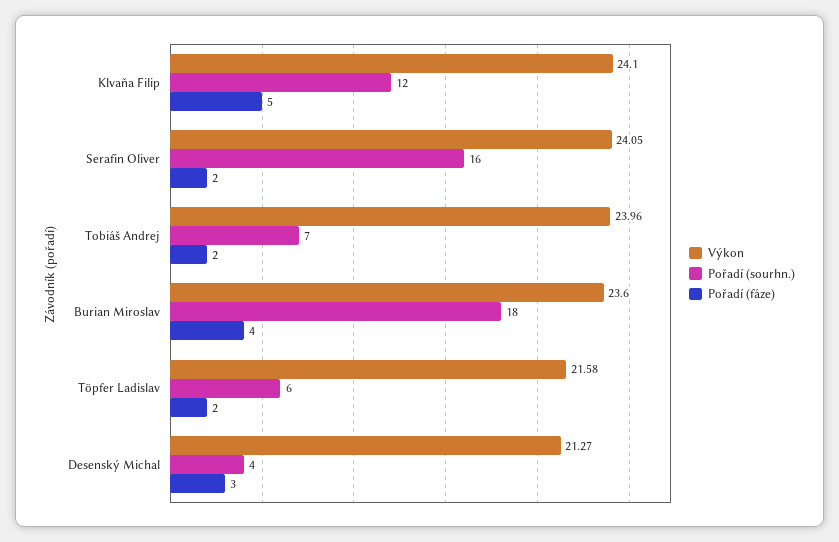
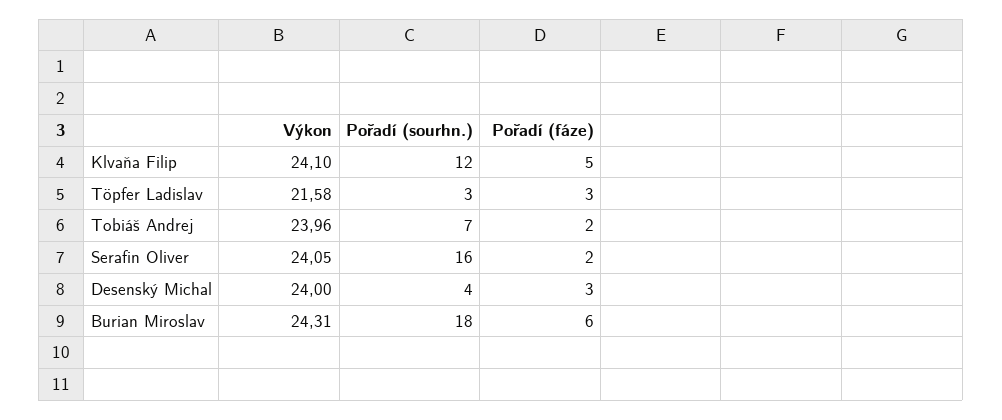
Výkon, Burian Miroslav: 23.6 -> 24.31
Pořadí (fáze), Burian Miroslav: 4 -> 6
Pořadí (sourhn.), Töpfer Ladislav: 6 -> 3
Pořadí (fáze), Töpfer Ladislav: 2 -> 3
Výkon, Desenský Michal: 21.27 -> 24

